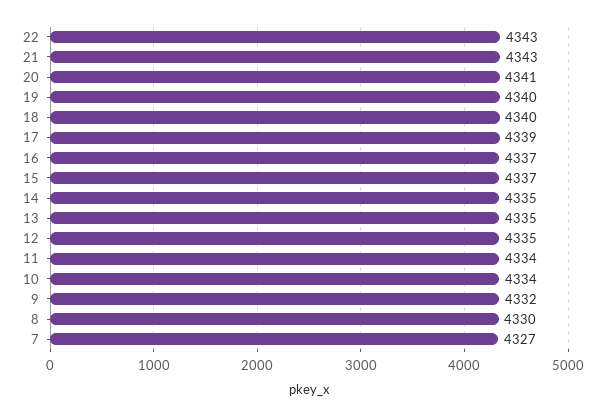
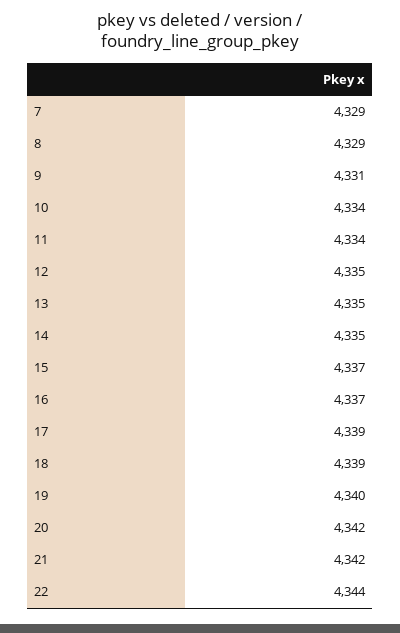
22: 4343 -> 4344
21: 4343 -> 4342
20: 4341 -> 4342
18: 4340 -> 4339
9: 4332 -> 4331
8: 4330 -> 4329
7: 4327 -> 4329

